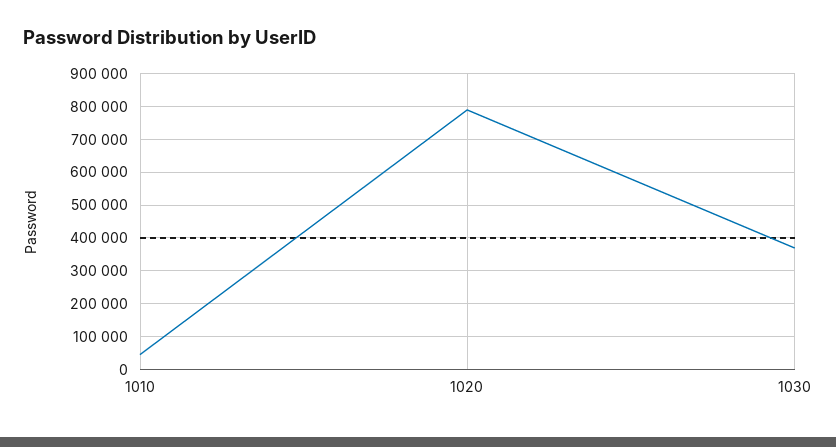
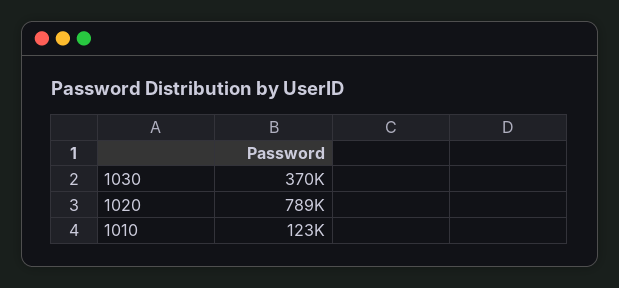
1010: 40000 -> 123000

